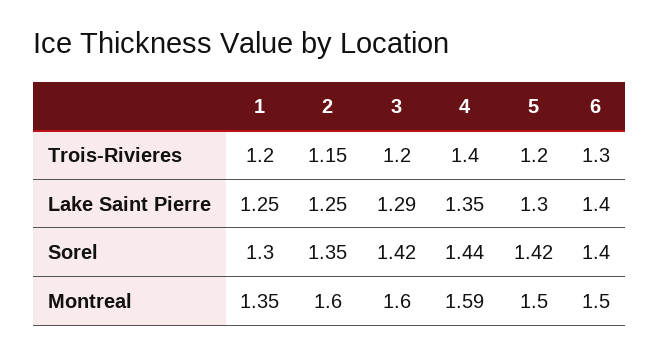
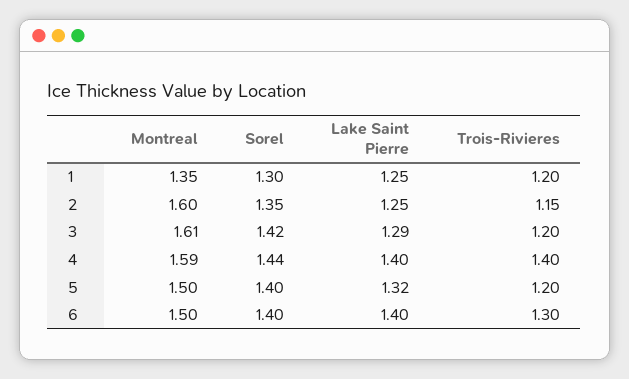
4, Lake Saint Pierre: 1.35 -> 1.4
5, Lake Saint Pierre: 1.3 -> 1.32
5, Sorel: 1.42 -> 1.4
3, Montreal: 1.6 -> 1.61

